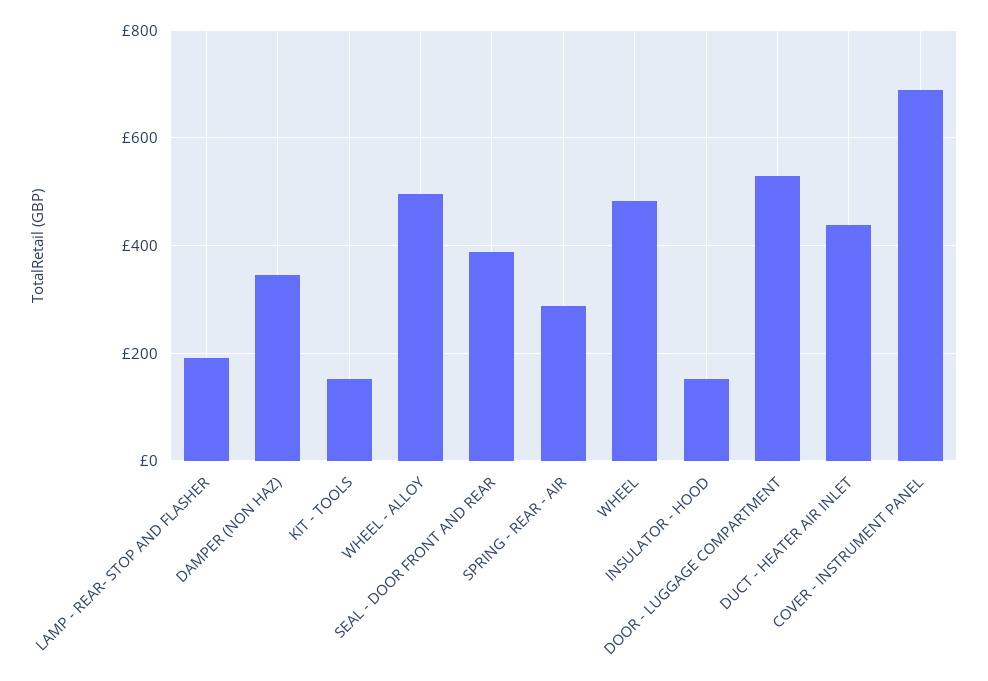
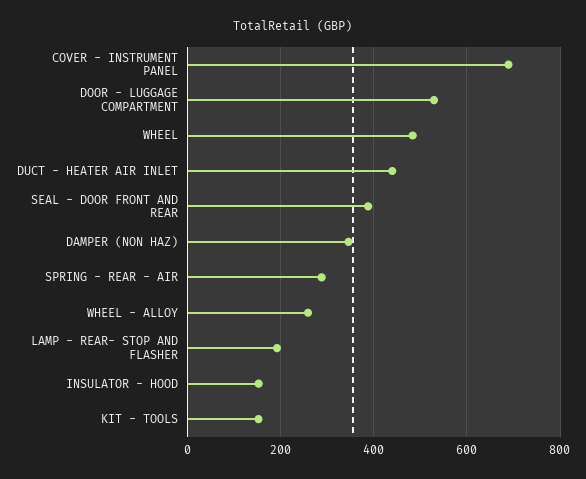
WHEEL - ALLOY: 500 -> 260

